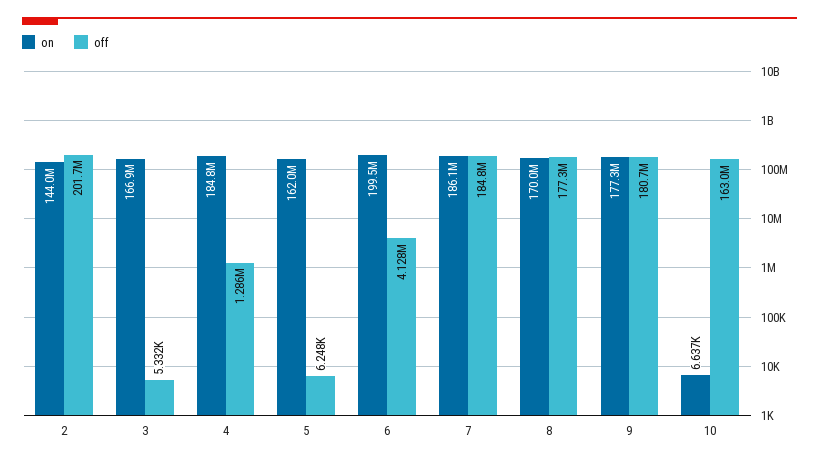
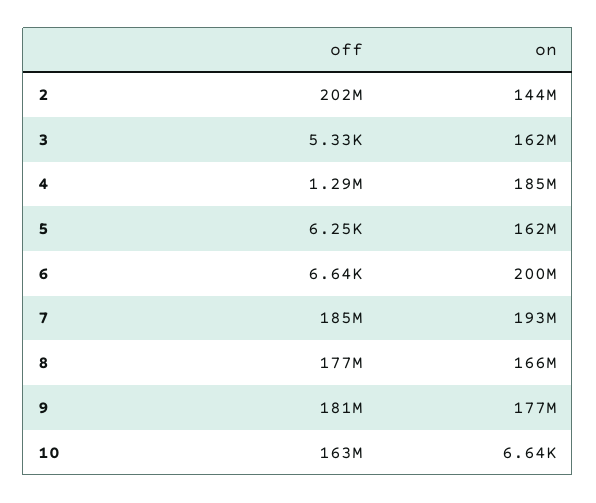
on, 3: 166900000 -> 162000000
off, 6: 4128000 -> 6640
on, 7: 186100000 -> 193000000
on, 8: 170000000 -> 166000000

